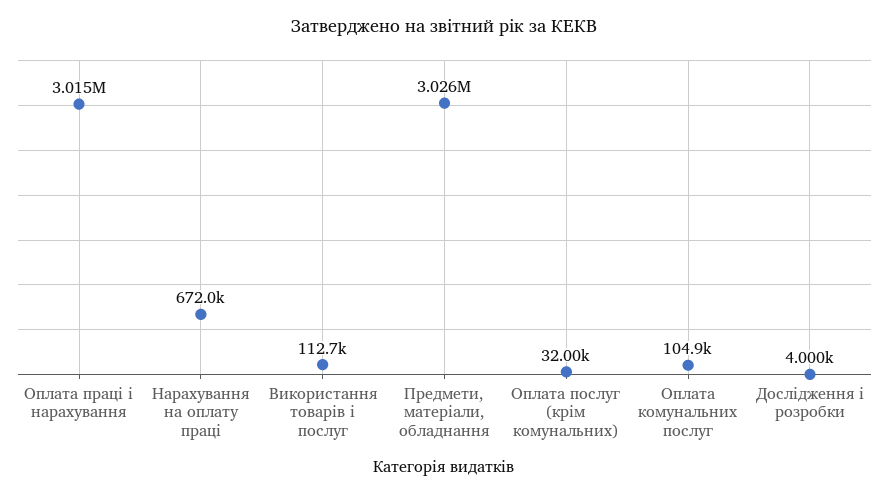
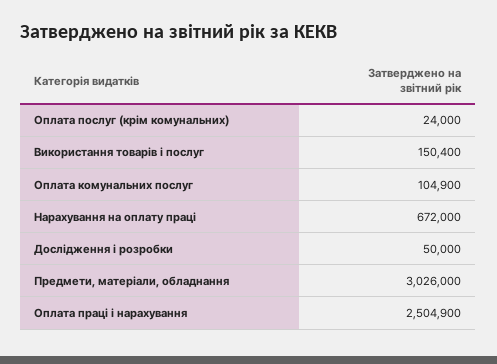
Оплата праці і нарахування: 3015000 -> 2504900
Використання товарів і послуг: 112700 -> 150400
Оплата послуг (крім комунальних): 32000 -> 24000
Дослідження і розробки: 4000 -> 50000

